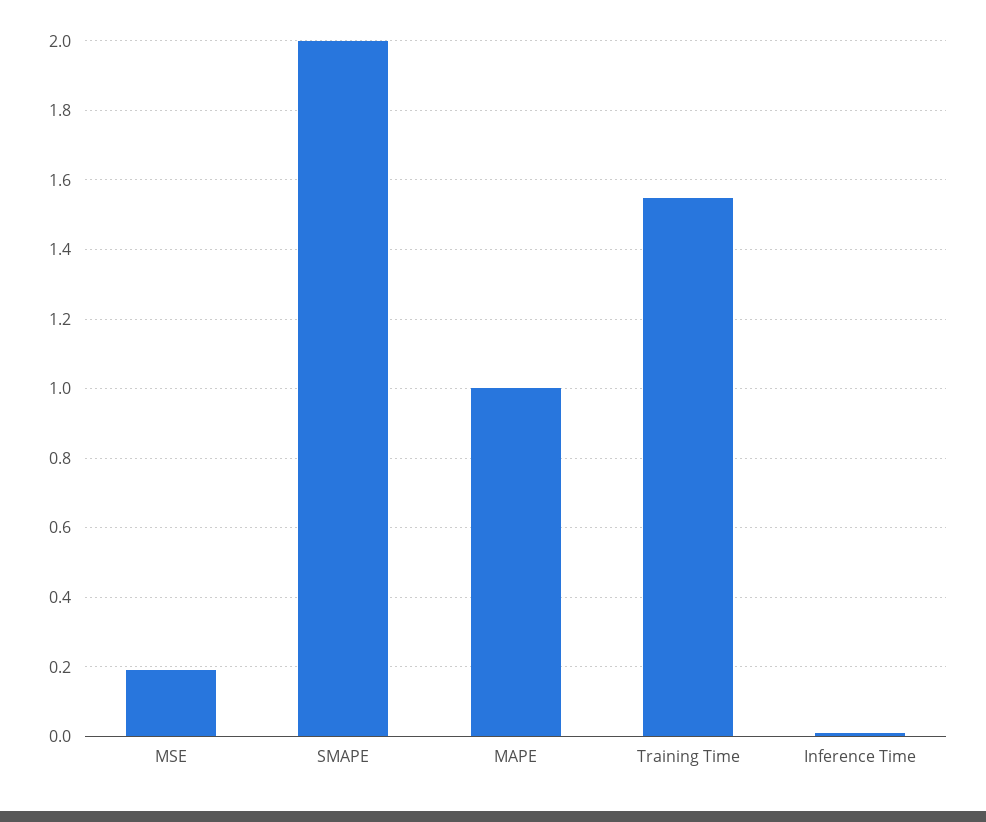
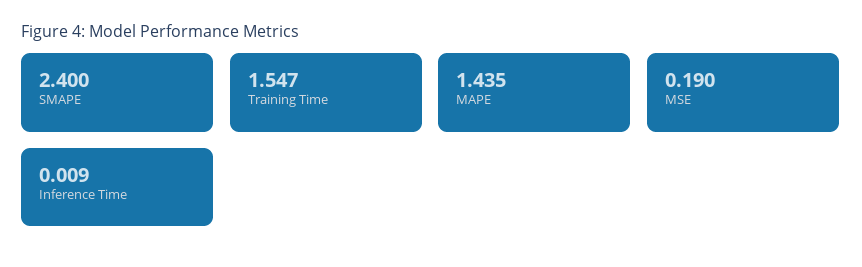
SMAPE: 2 -> 2.4
MAPE: 1 -> 1.435

